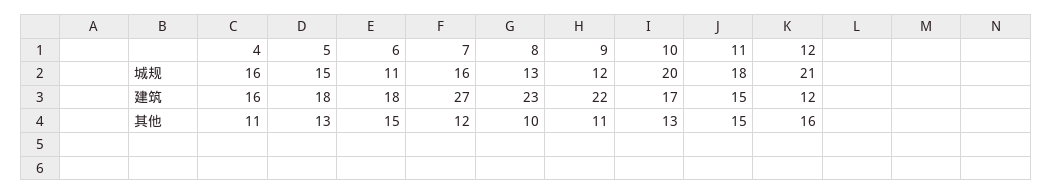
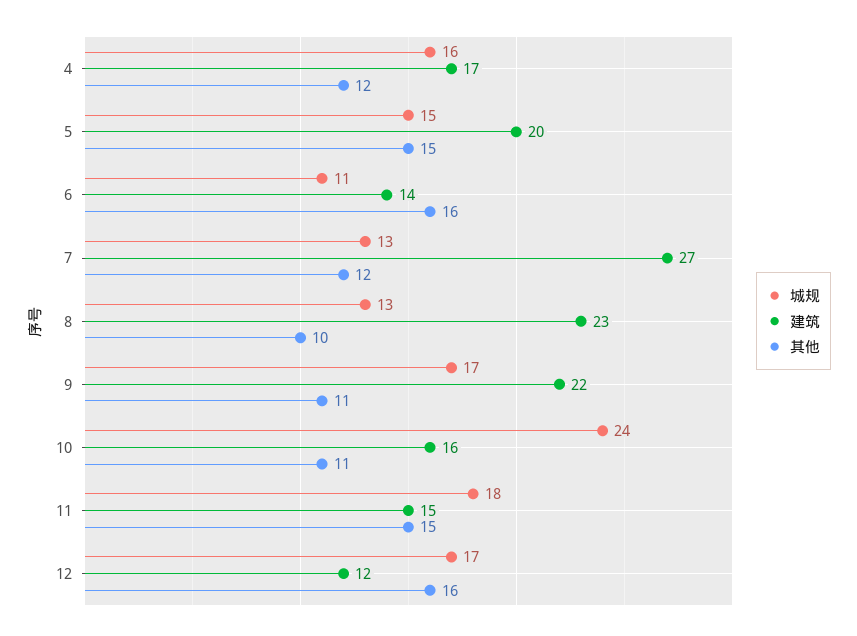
城规, 7: 16 -> 13
城规, 9: 12 -> 17
城规, 10: 20 -> 24
城规, 12: 21 -> 17
建筑, 4: 16 -> 17
建筑, 5: 18 -> 20
建筑, 6: 18 -> 14
建筑, 10: 17 -> 16
其他, 4: 11 -> 12
其他, 5: 13 -> 15
其他, 6: 15 -> 16
其他, 10: 13 -> 11

